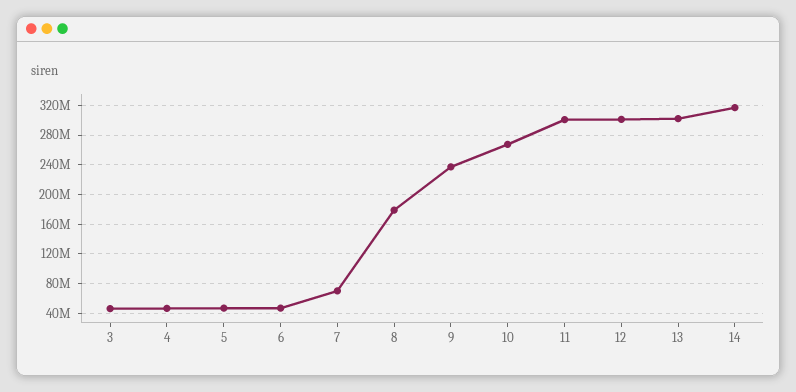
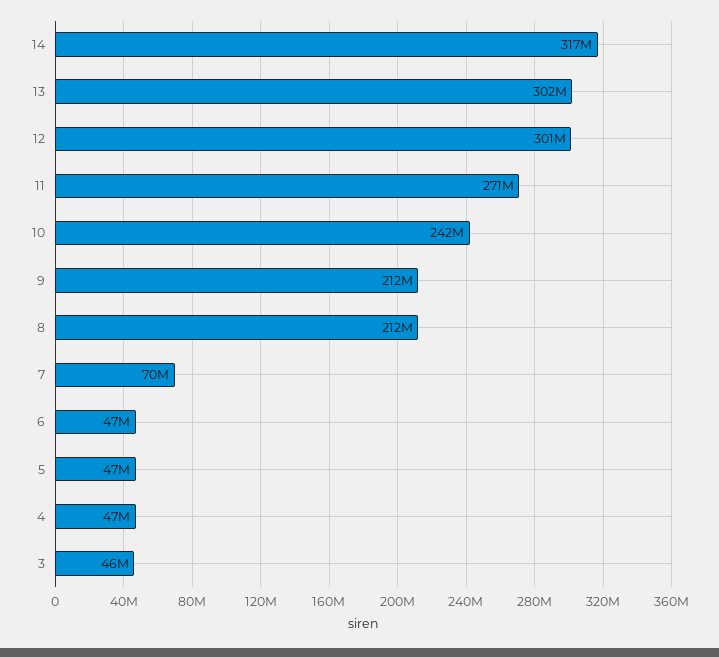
8: 180000000 -> 212000000
9: 240000000 -> 212000000
10: 270000000 -> 242000000
11: 300000000 -> 271000000

